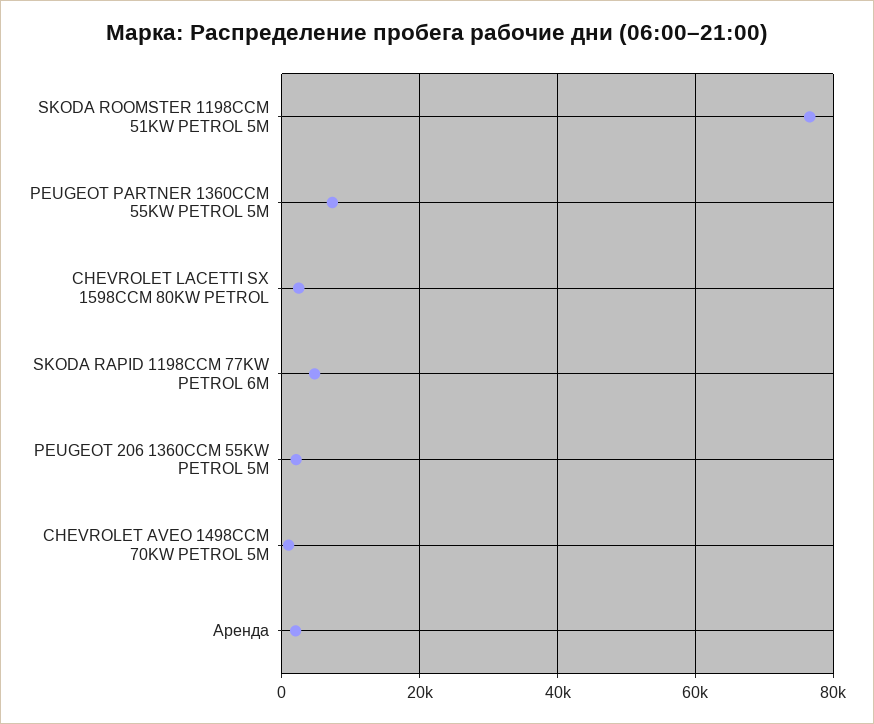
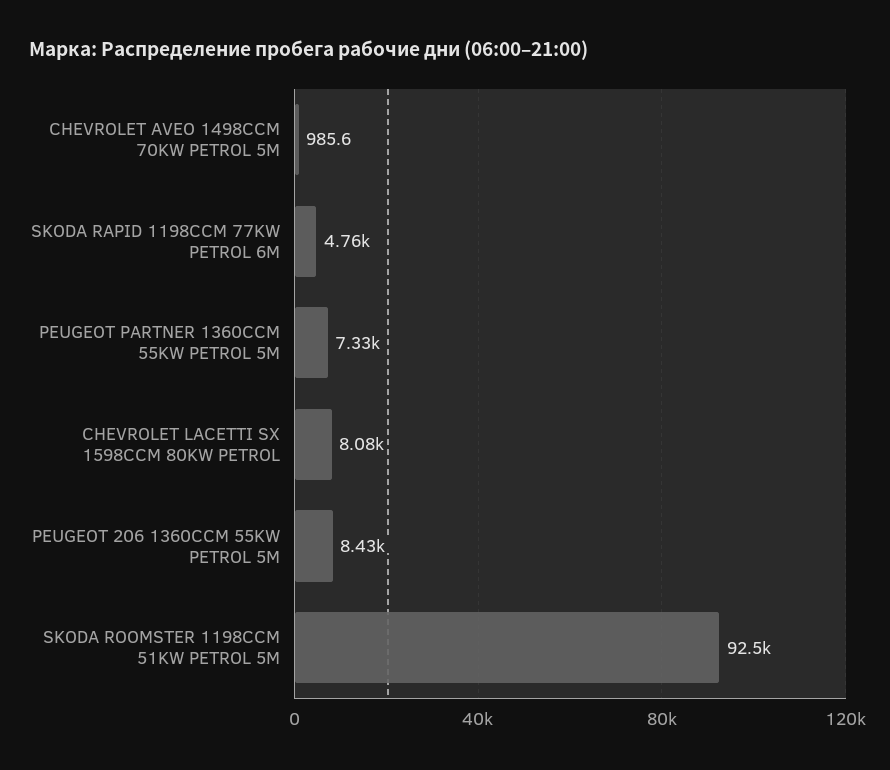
SKODA ROOMSTER 1198CCM 51KW PETROL 5M: 76000 -> 92500
CHEVROLET LACETTI SX 1598CCM 80KW PETROL: 2000 -> 8080
PEUGEOT 206 1360CCM 55KW PETROL 5M: 2000 -> 8430
Аренда: 2000 -> none

